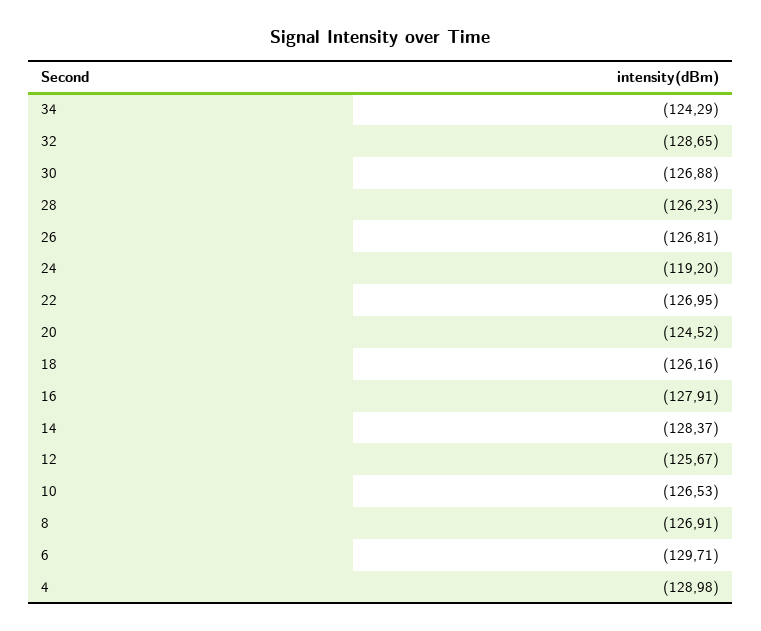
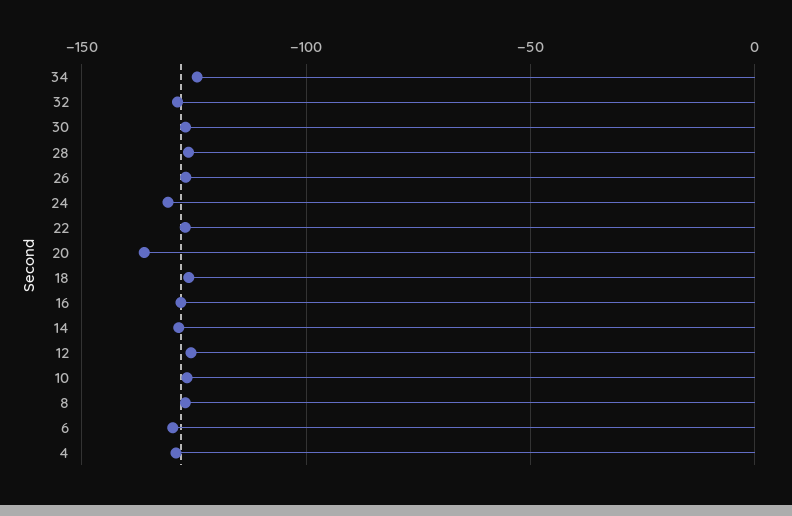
24: -119.2 -> -130
20: -124.52 -> -135

